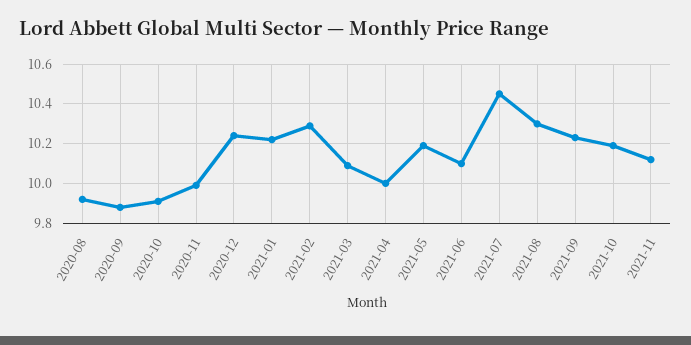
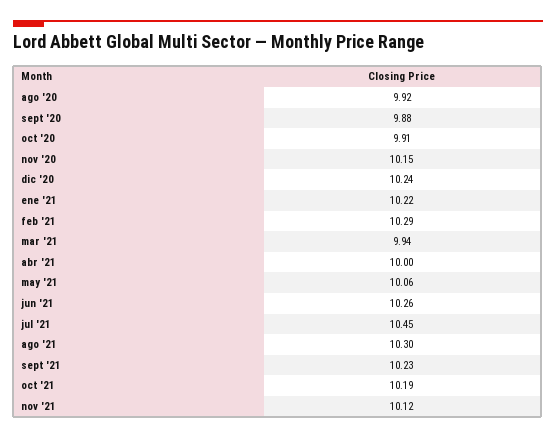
2020-11: 10 -> 10.15
2021-03: 10.1 -> 9.94
2021-05: 10.2 -> 10.06
2021-06: 10.1 -> 10.26

